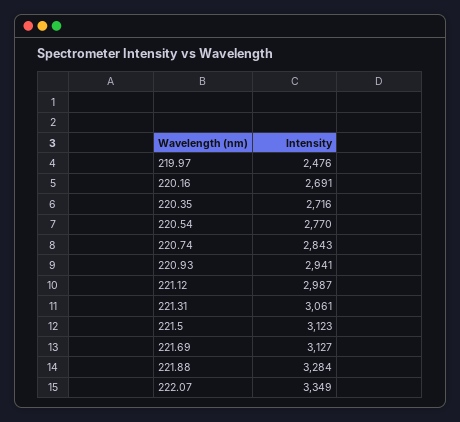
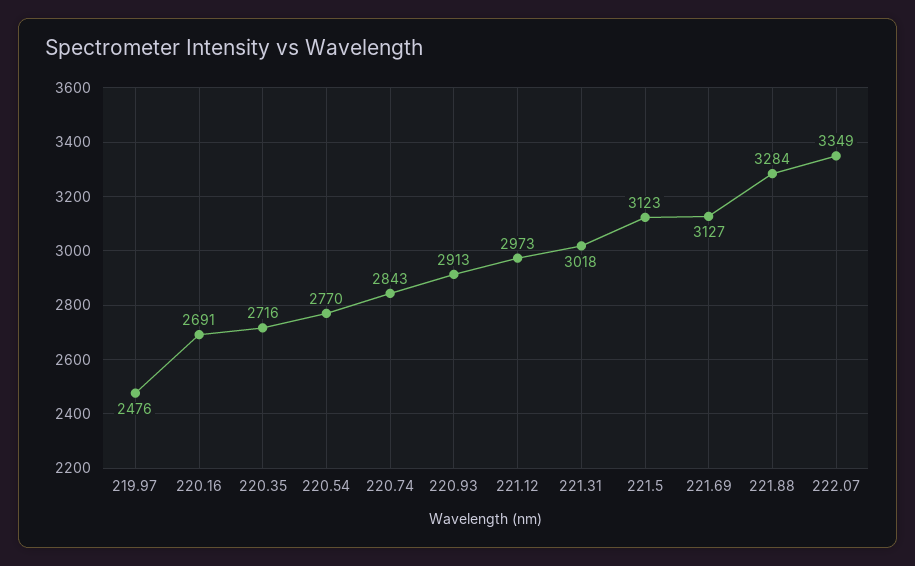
220.93: 2941 -> 2913
221.12: 2987 -> 2973
221.31: 3061 -> 3018

